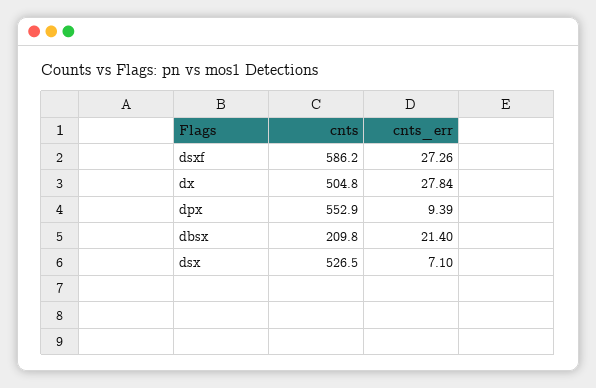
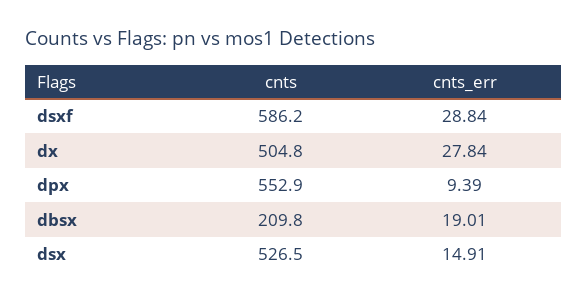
cnts_err, dsxf: 27.26 -> 28.84
cnts_err, dbsx: 21.4 -> 19.01
cnts_err, dsx: 7.1 -> 14.91

